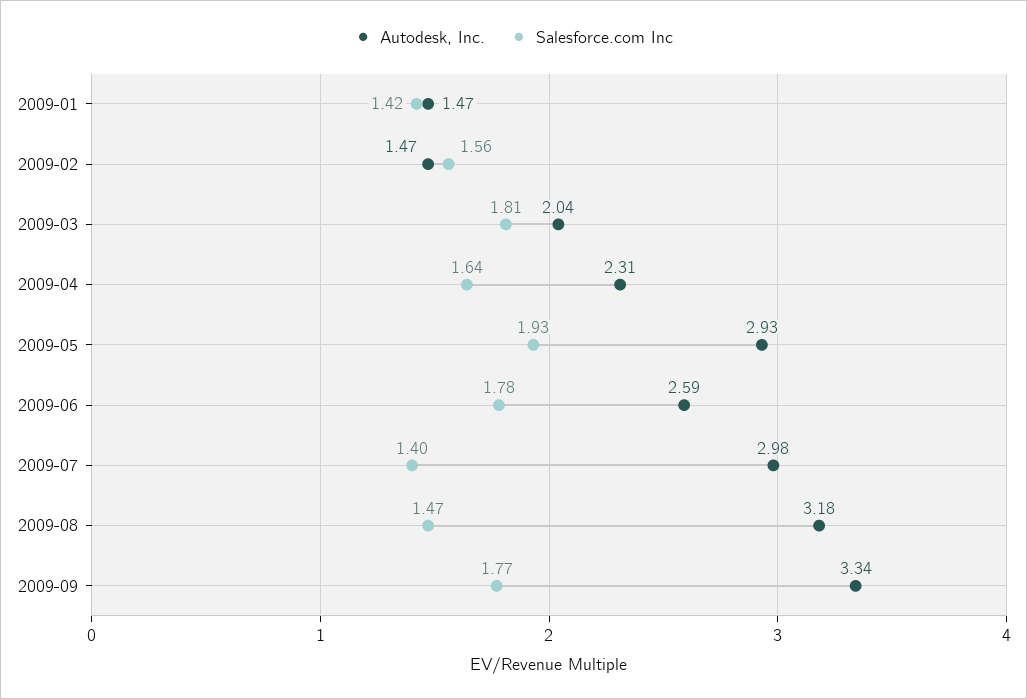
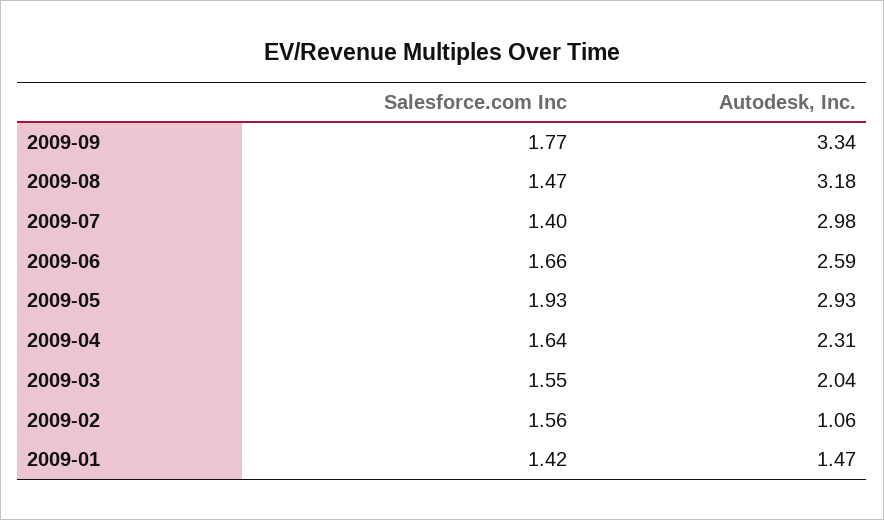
Autodesk, Inc., 2009-02: 1.47 -> 1.06
Salesforce.com Inc, 2009-03: 1.81 -> 1.55
Salesforce.com Inc, 2009-06: 1.78 -> 1.66

